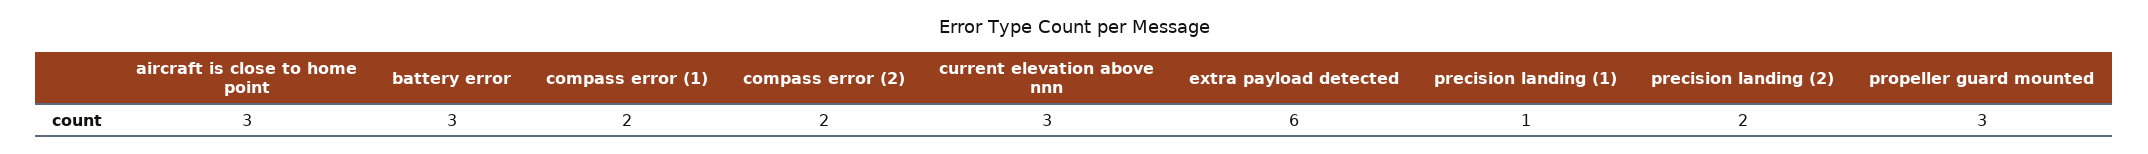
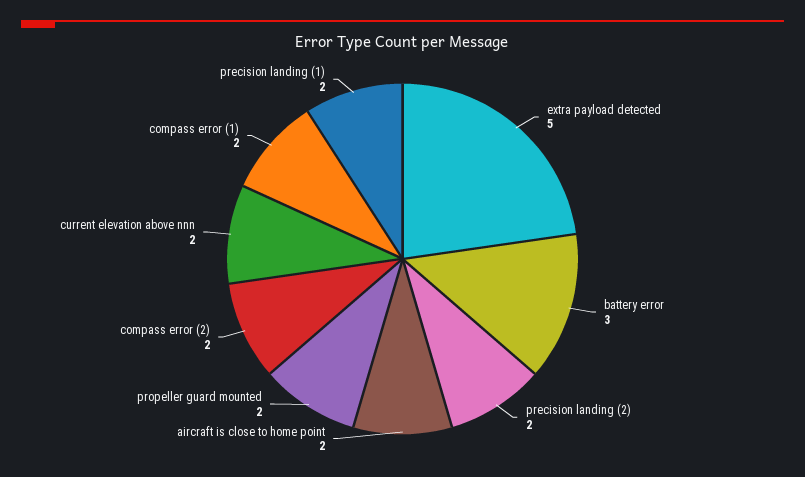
aircraft is close to home point: 3 -> 2
current elevation above nnn: 3 -> 2
extra payload detected: 6 -> 5
precision landing (1): 1 -> 2
propeller guard mounted: 3 -> 2

